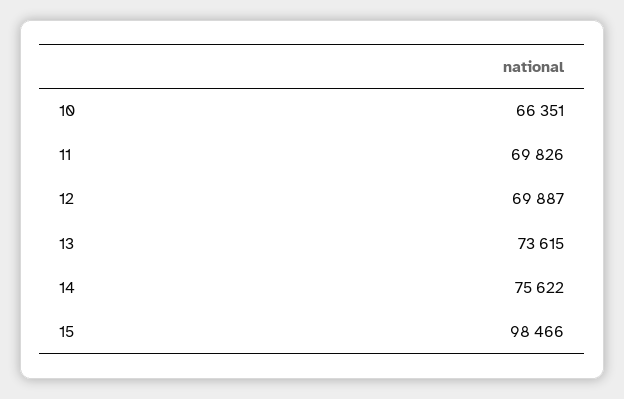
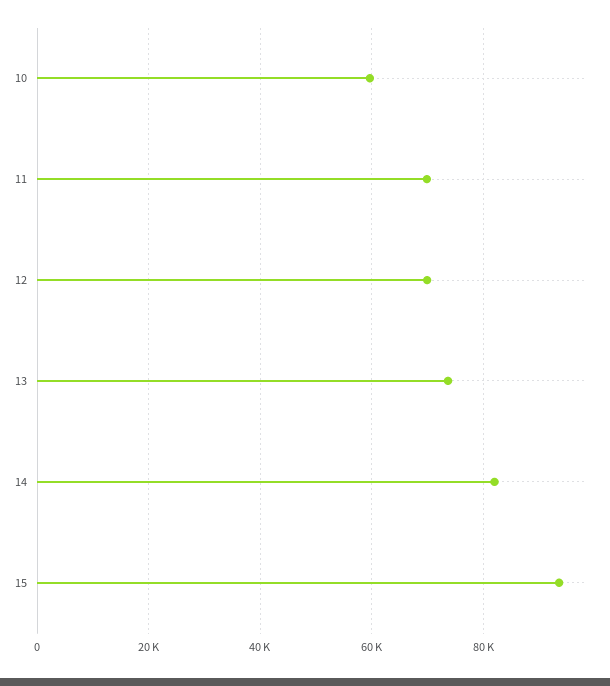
10: 66351 -> 60000
14: 75622 -> 82000
15: 98466 -> 94000

